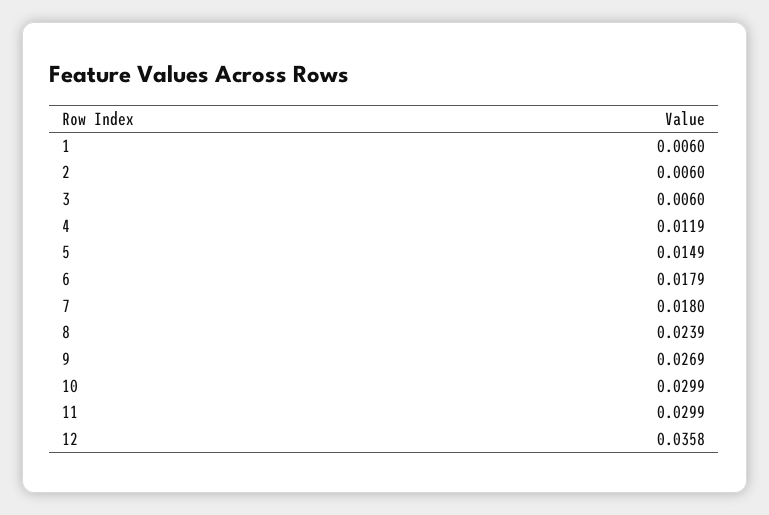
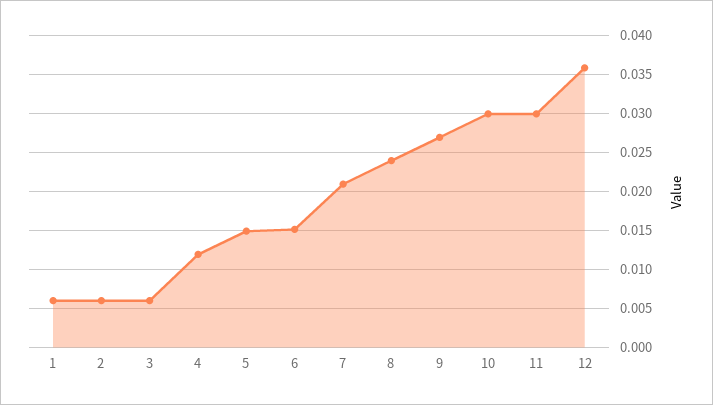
6: 0.0179 -> 0.015
7: 0.018 -> 0.021

